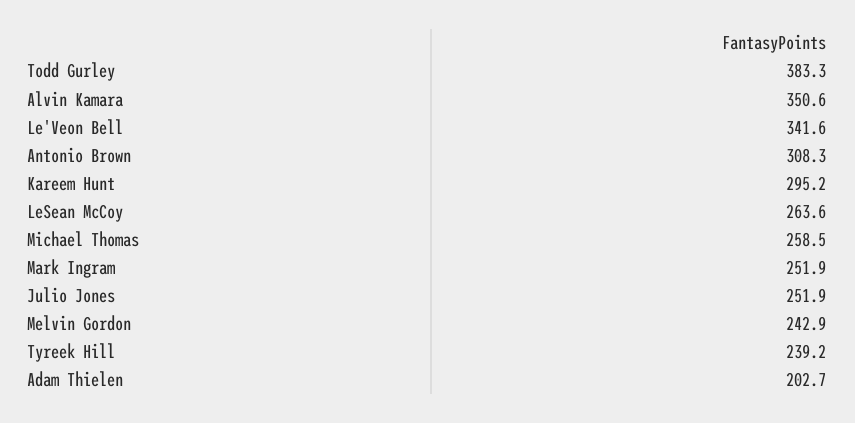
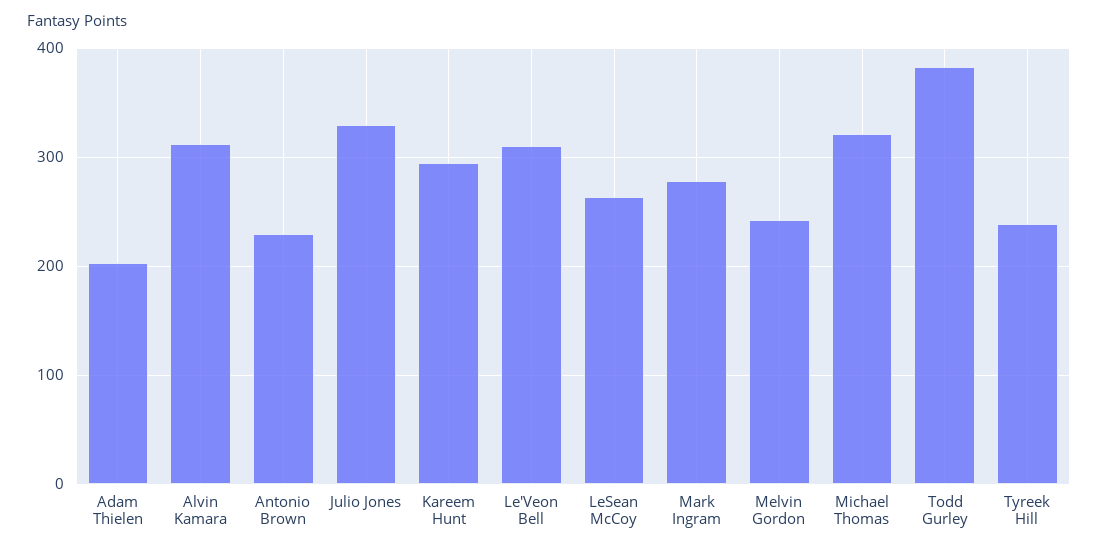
Alvin Kamara: 350.6 -> 310
Le'Veon Bell: 341.6 -> 310
Antonio Brown: 308.3 -> 230
Michael Thomas: 258.5 -> 320
Mark Ingram: 251.9 -> 280
Julio Jones: 251.9 -> 330

